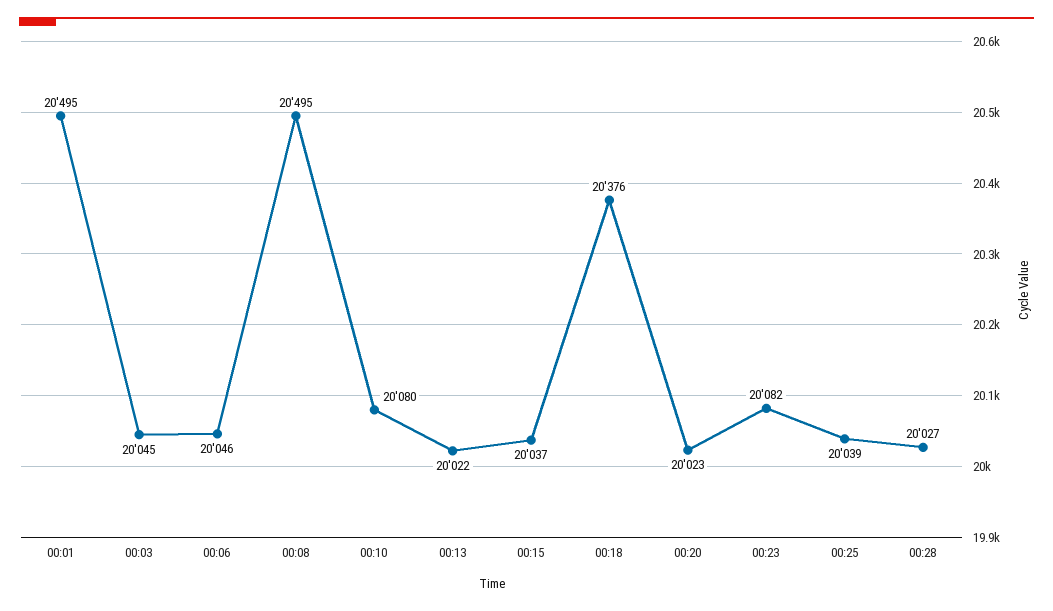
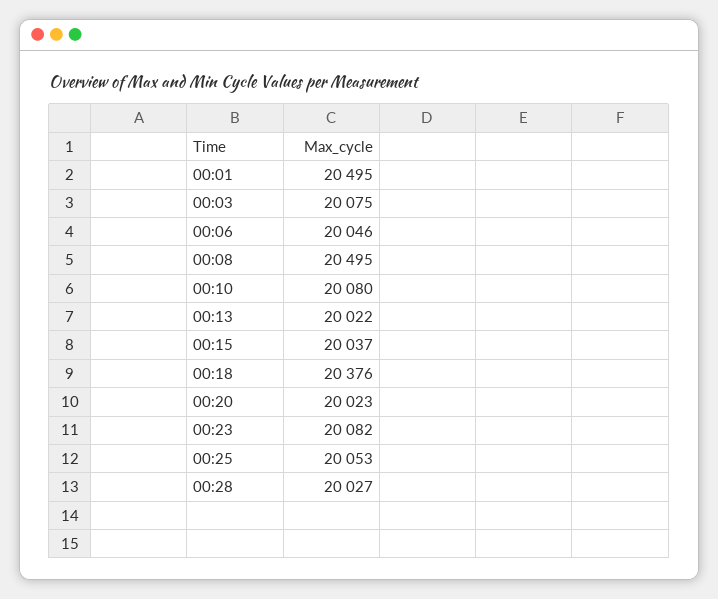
00:03: 20045 -> 20075
00:25: 20039 -> 20053

